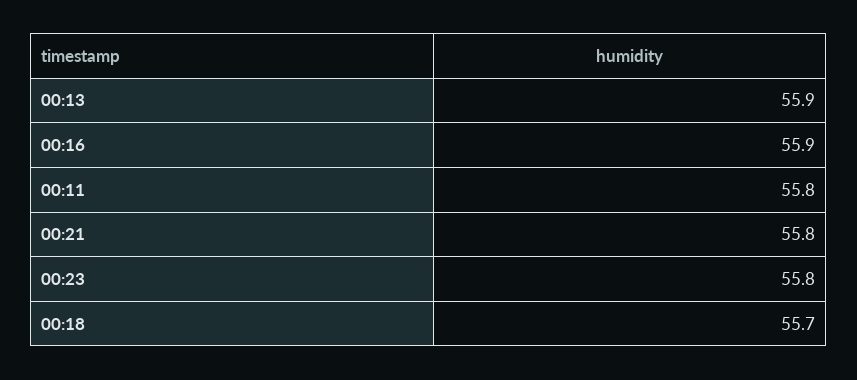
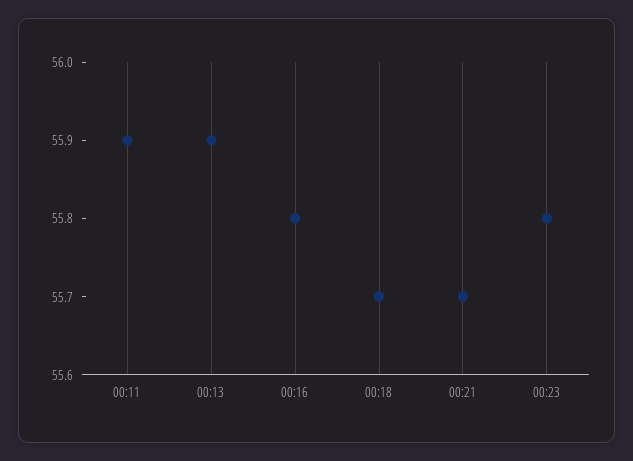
00:16: 55.9 -> 55.8
00:11: 55.8 -> 55.9
00:21: 55.8 -> 55.7

